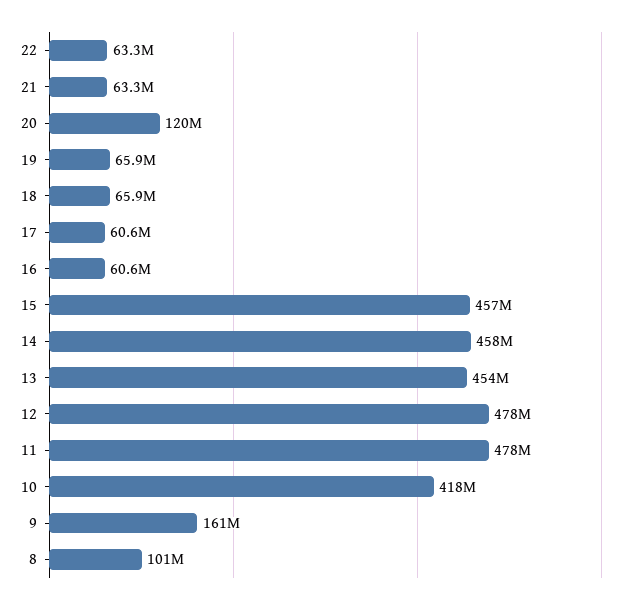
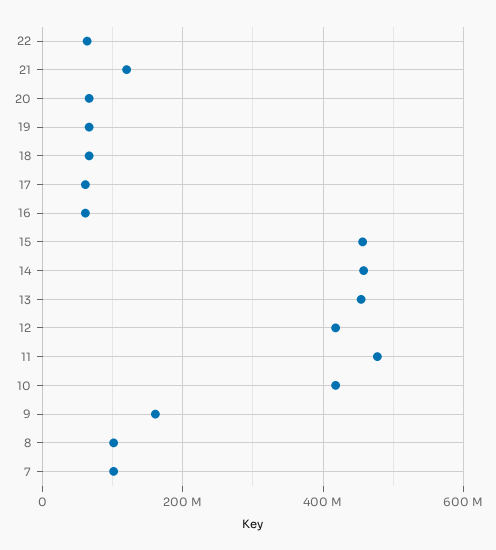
21: 63300000 -> 120000000
20: 120000000 -> 60000000
12: 478000000 -> 420000000
7: none -> 100000000

